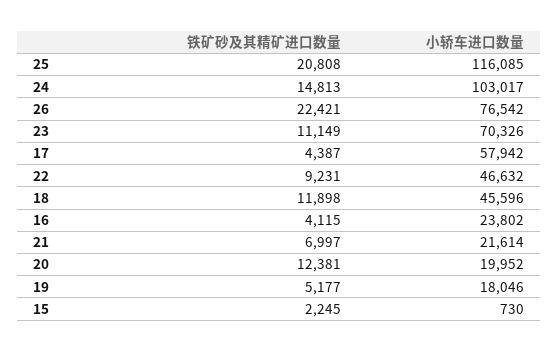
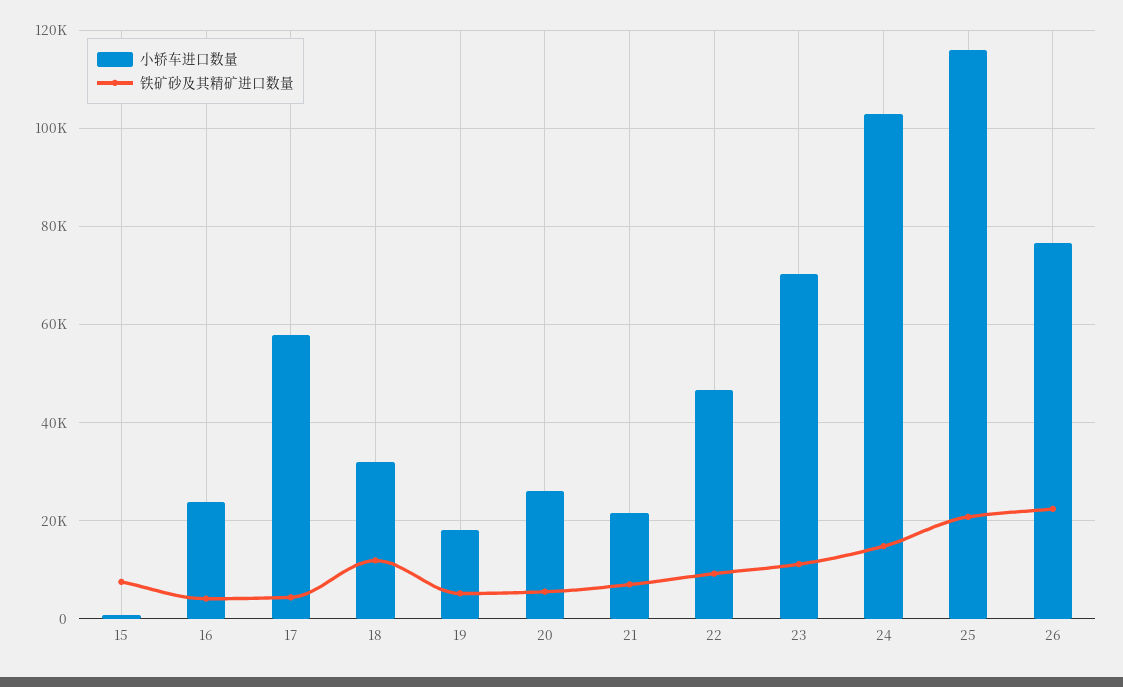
小轿车进口数量, 18: 45596 -> 32000
铁矿砂及其精矿进口数量, 20: 12381 -> 6000
小轿车进口数量, 20: 19952 -> 26000
铁矿砂及其精矿进口数量, 15: 2245 -> 8000

